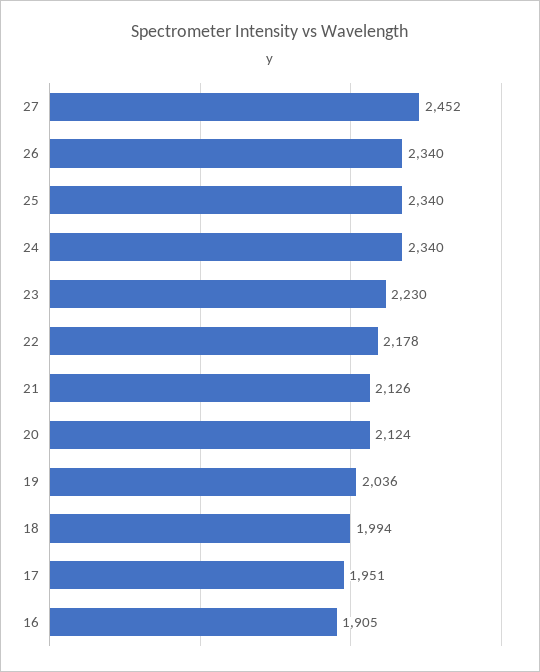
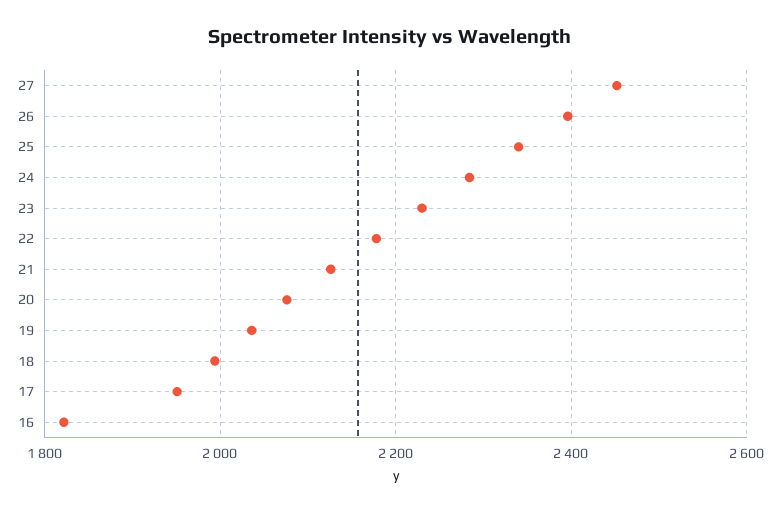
26: 2340 -> 2400
24: 2340 -> 2280
20: 2124 -> 2080
16: 1905 -> 1820

